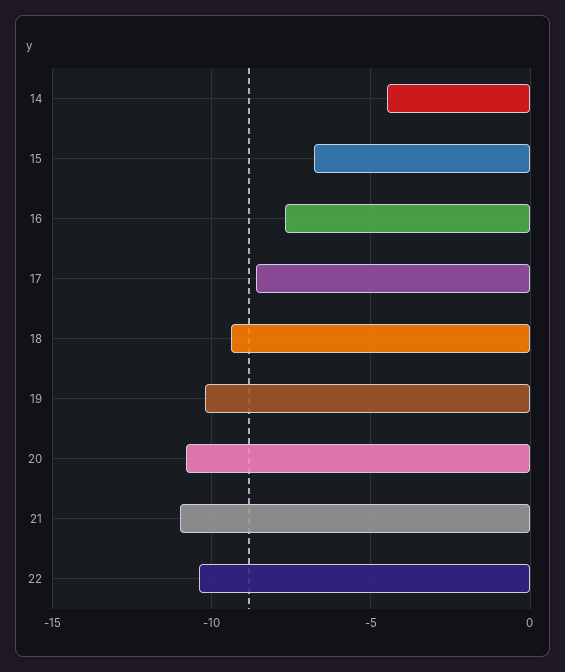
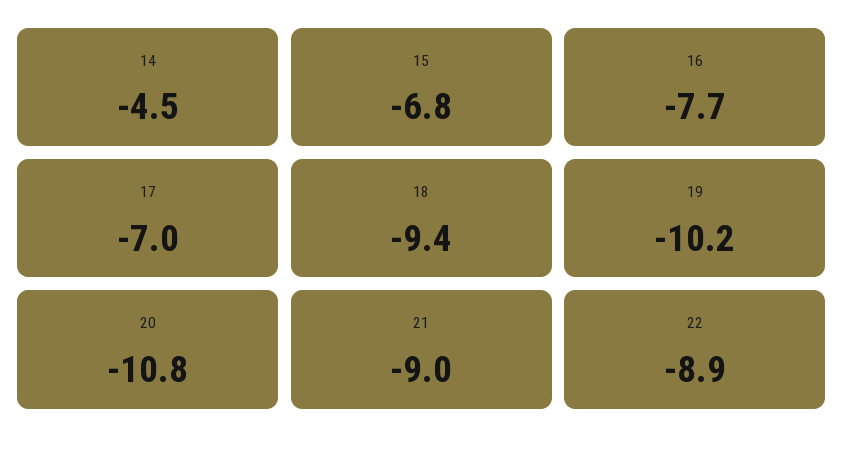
17: -8.5 -> -7
21: -11 -> -9
22: -10.5 -> -8.9

